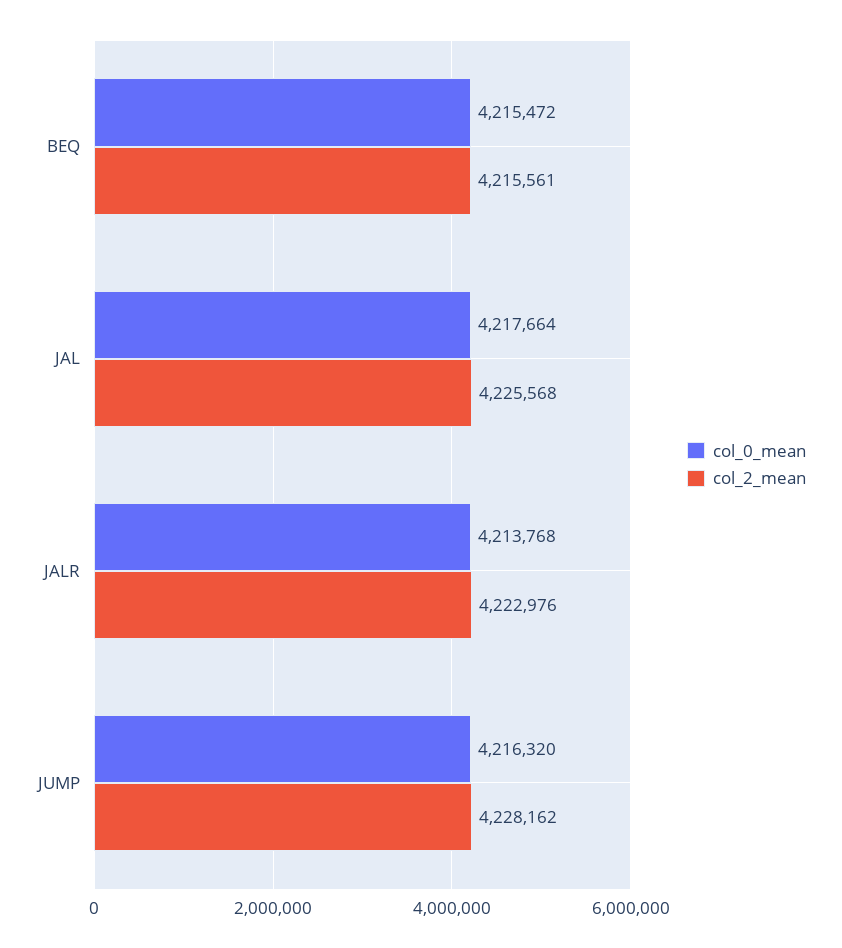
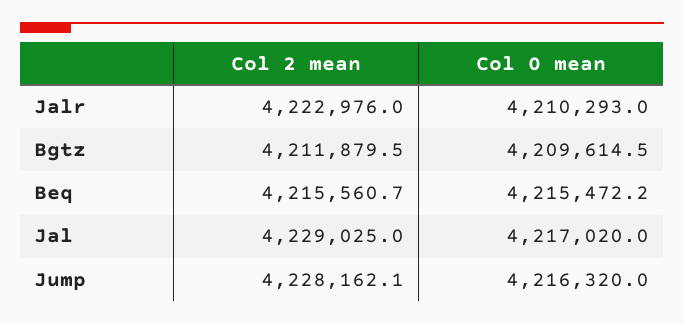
col_0_mean, BEQ: 4215472 -> 4215472.2
col_0_mean, JAL: 4217664 -> 4217020
col_2_mean, JAL: 4225568 -> 4229025
col_0_mean, JALR: 4213768 -> 4210293
col_2_mean, Bgtz: none -> 4211879.5
col_0_mean, Bgtz: none -> 4209614.5

